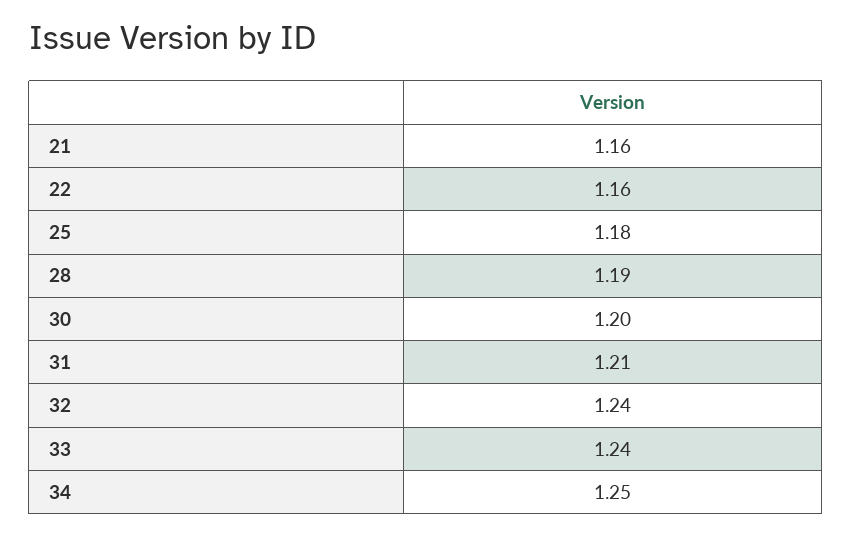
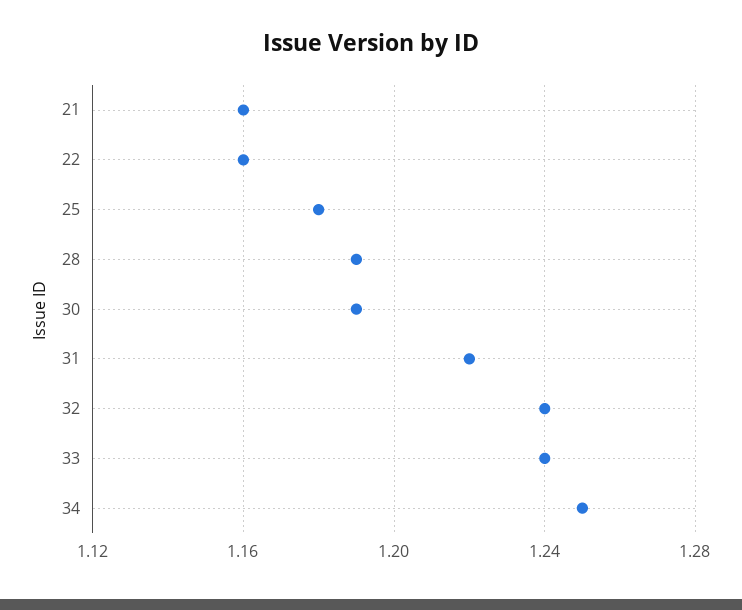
30: 1.2 -> 1.19
31: 1.21 -> 1.22

